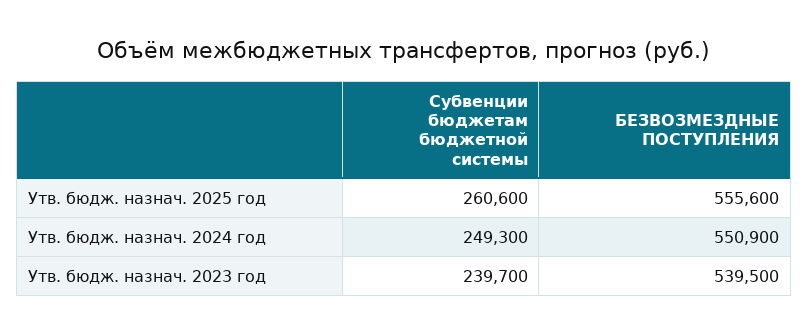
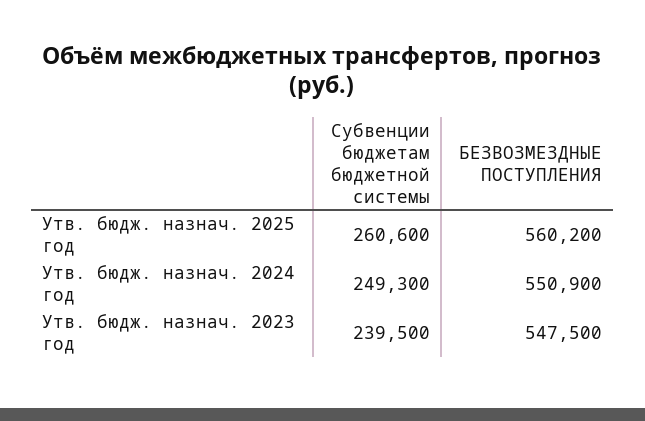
БЕЗВОЗМЕЗДНЫЕ ПОСТУПЛЕНИЯ, Утв. бюдж. назнач. 2025 год: 555600 -> 560200
Субвенции бюджетам бюджетной системы, Утв. бюдж. назнач. 2023 год: 239700 -> 239500
БЕЗВОЗМЕЗДНЫЕ ПОСТУПЛЕНИЯ, Утв. бюдж. назнач. 2023 год: 539500 -> 547500

